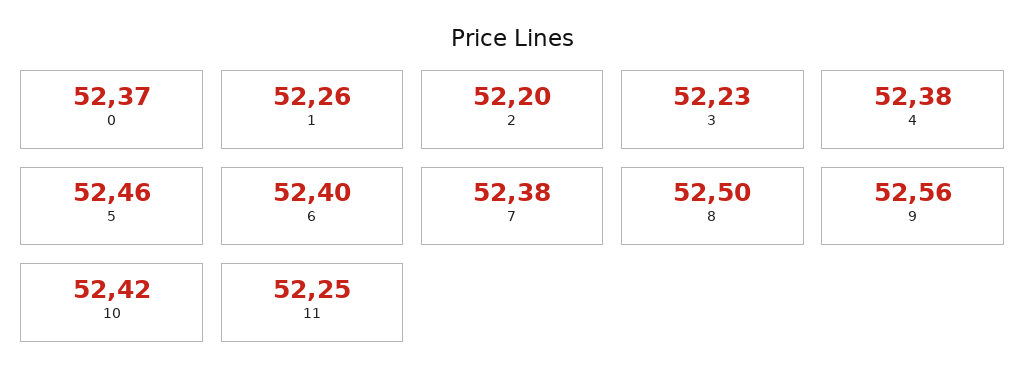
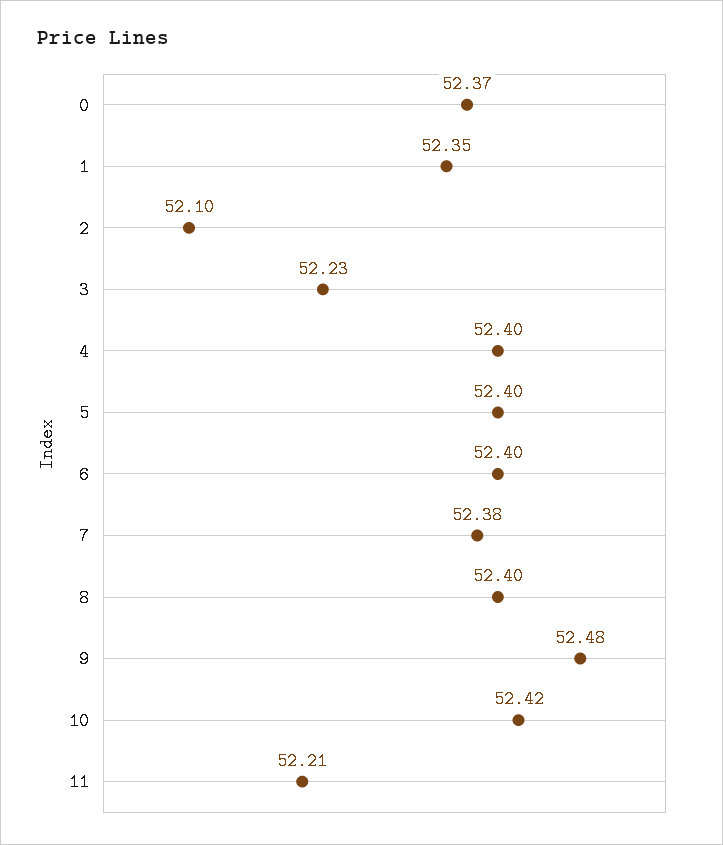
1: 52.26 -> 52.35
2: 52.2 -> 52.1
4: 52.38 -> 52.4
5: 52.46 -> 52.4
8: 52.5 -> 52.4
9: 52.56 -> 52.48
11: 52.25 -> 52.21

